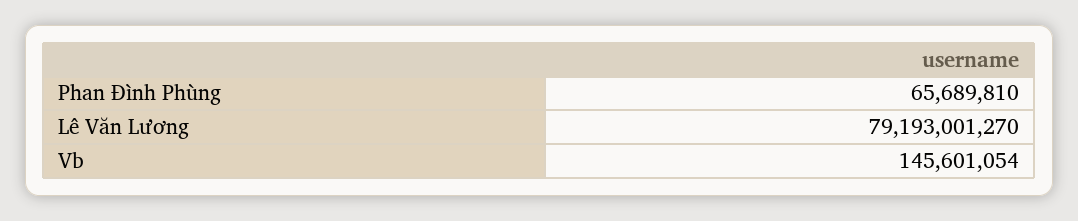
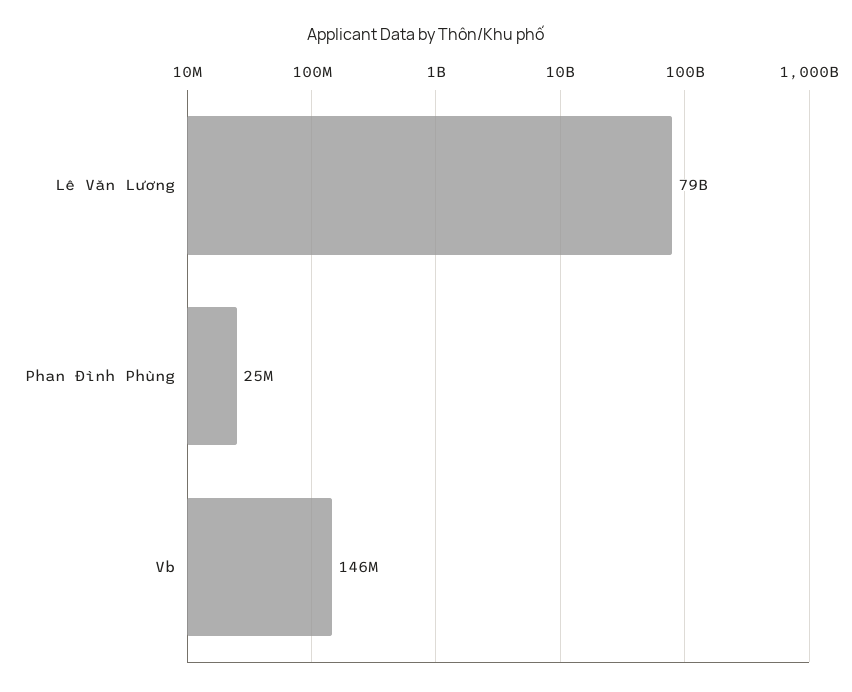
Phan Đình Phùng: 65689810 -> 25000000

